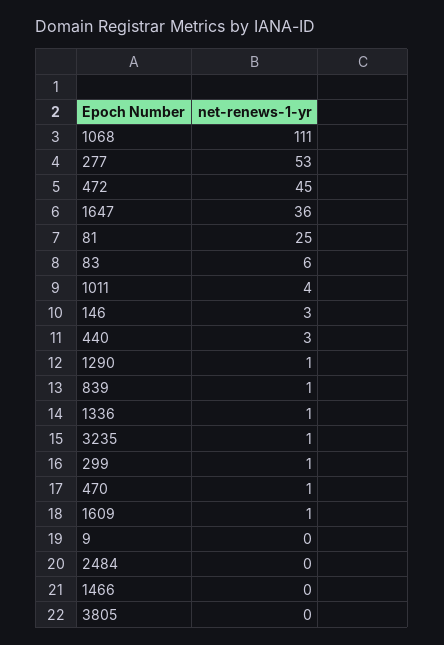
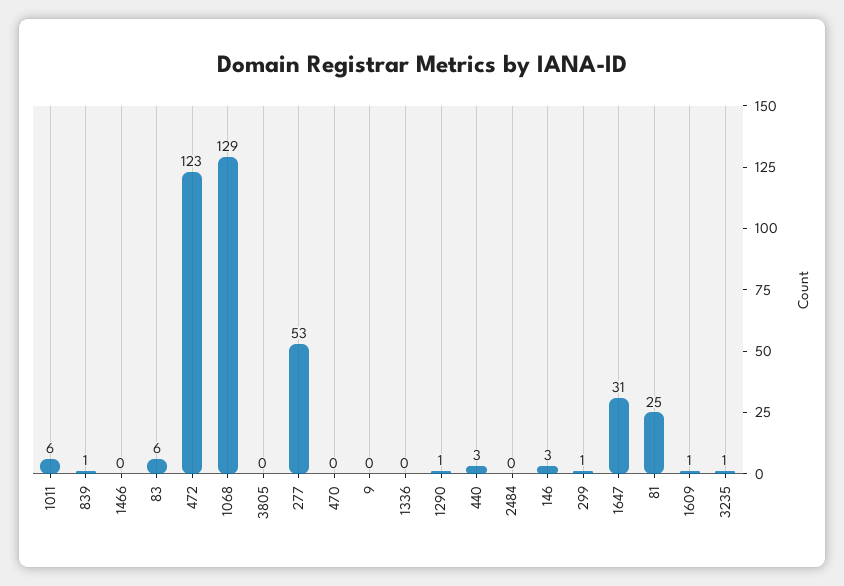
1068: 111 -> 129
472: 45 -> 123
1647: 36 -> 31
1011: 4 -> 6
1336: 1 -> 0
470: 1 -> 0

